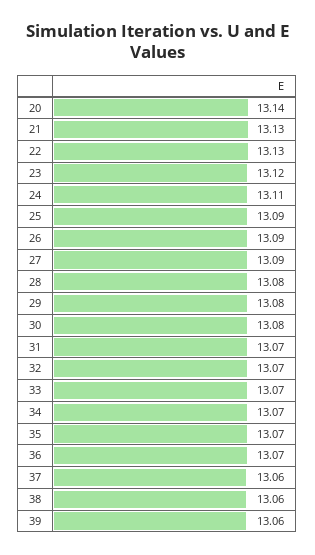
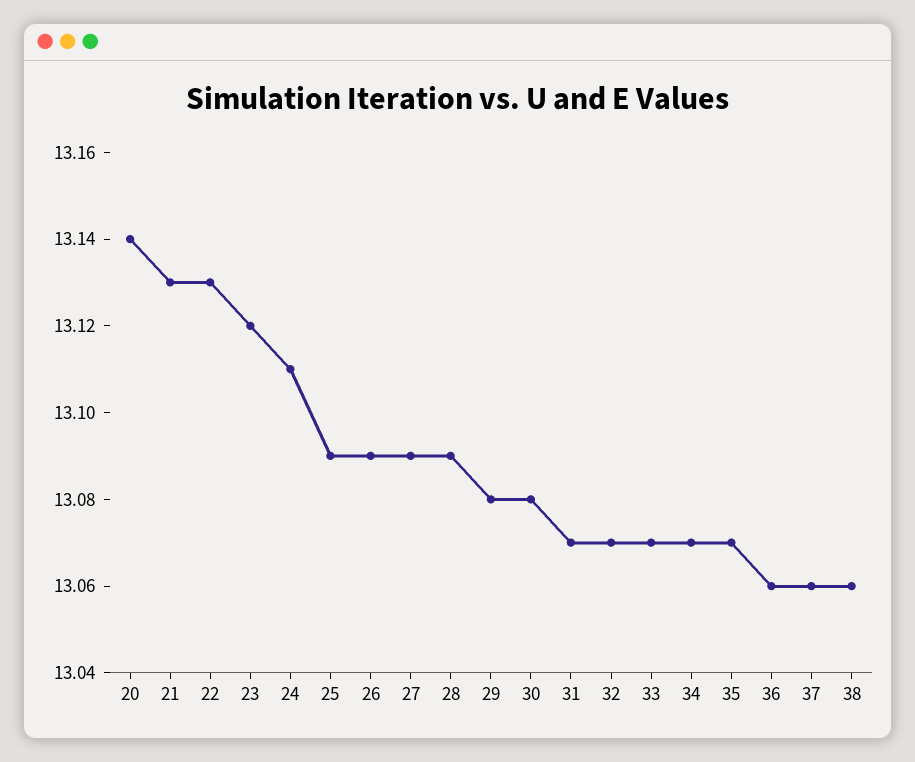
28: 13.08 -> 13.09
36: 13.07 -> 13.06
39: 13.06 -> none

